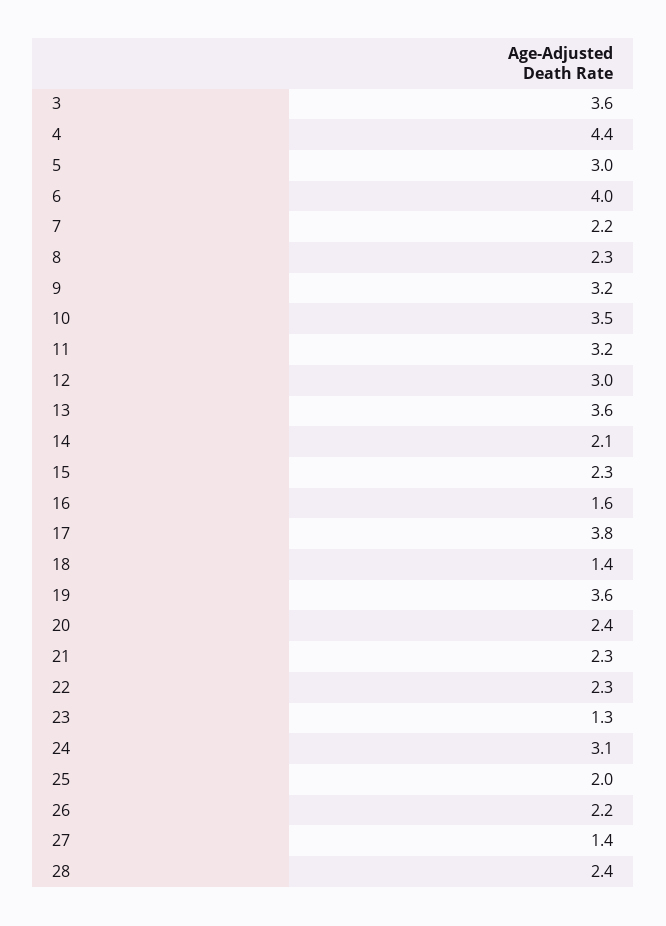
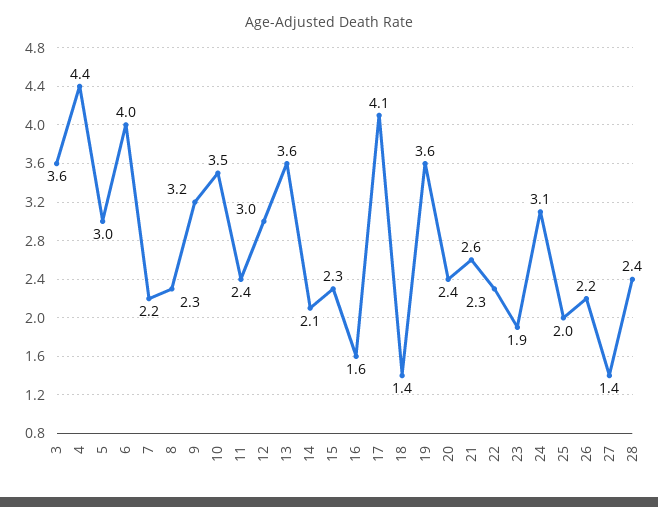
11: 3.2 -> 2.4
17: 3.8 -> 4.1
21: 2.3 -> 2.6
23: 1.3 -> 1.9

